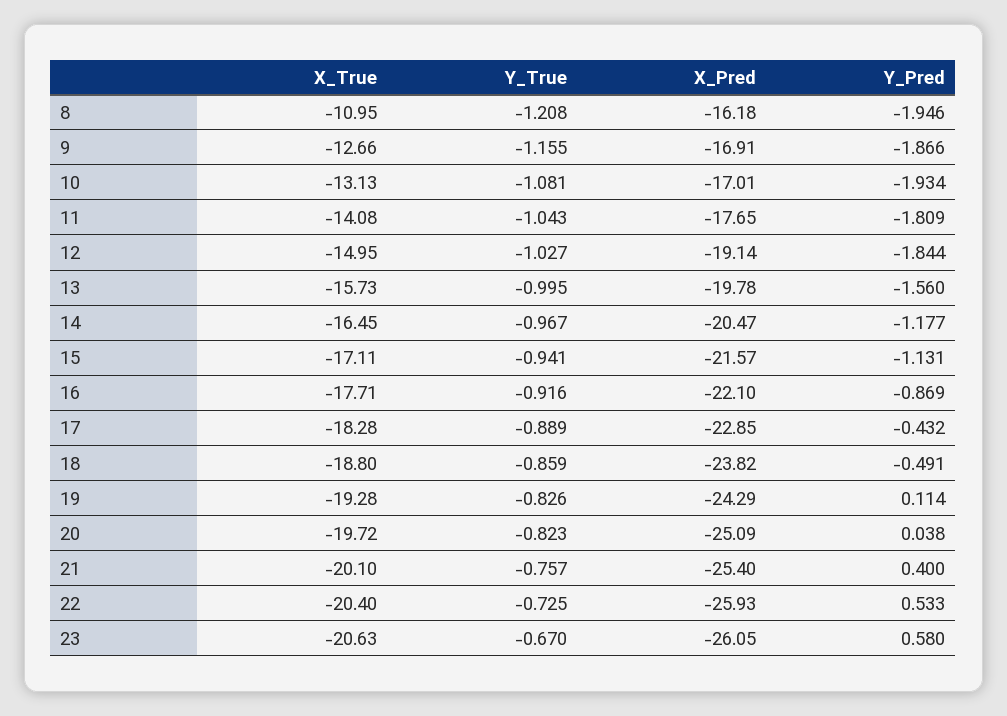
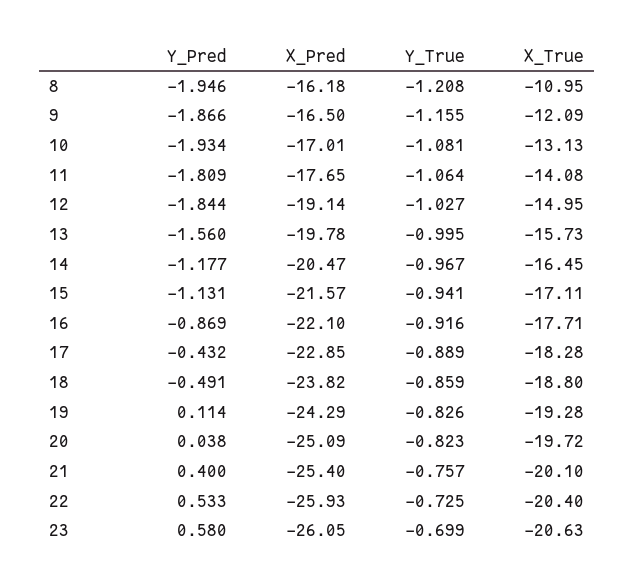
X_True, 9: -12.66 -> -12.09
X_Pred, 9: -16.91 -> -16.5
Y_True, 11: -1.043 -> -1.064
Y_True, 23: -0.67 -> -0.699

